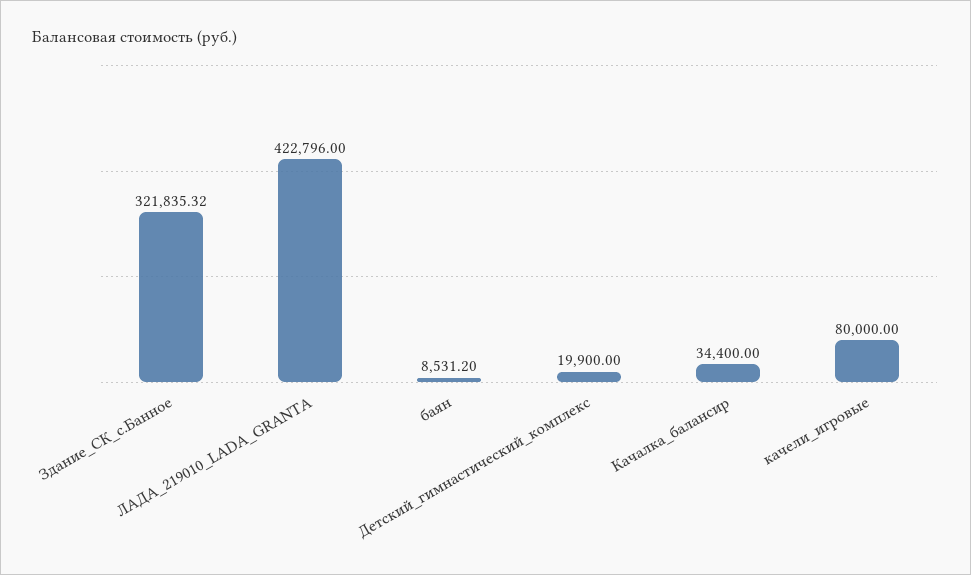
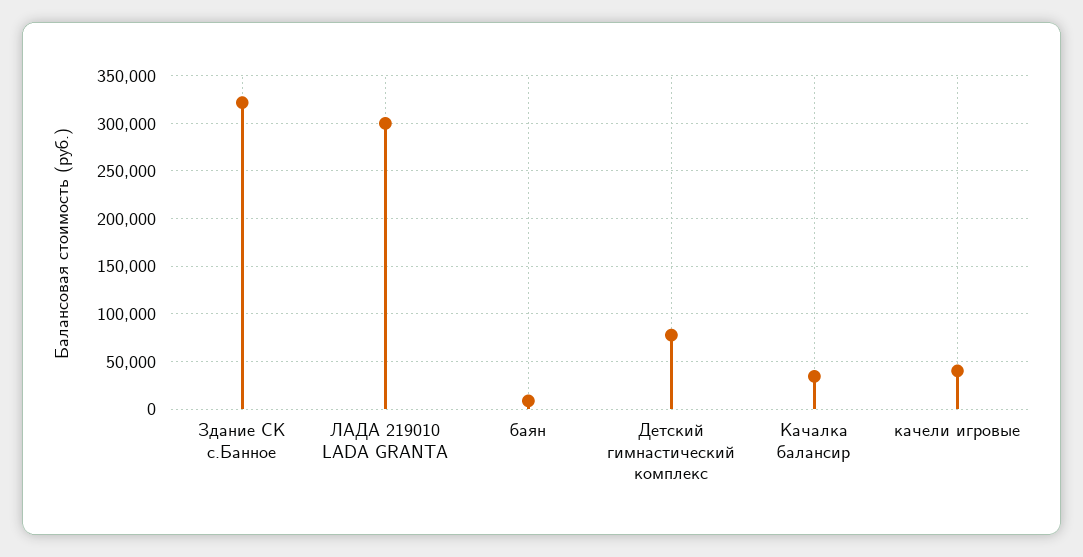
ЛАДА_219010_LADA_GRANTA: 422796 -> 300000
Детский_гимнастический_комплекс: 19900 -> 80000
качели_игровые: 80000 -> 40000

